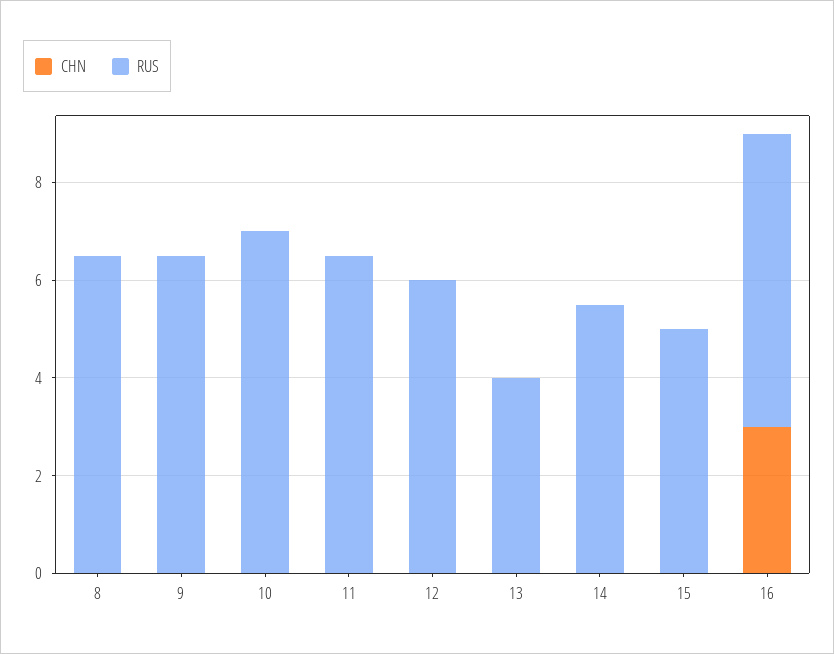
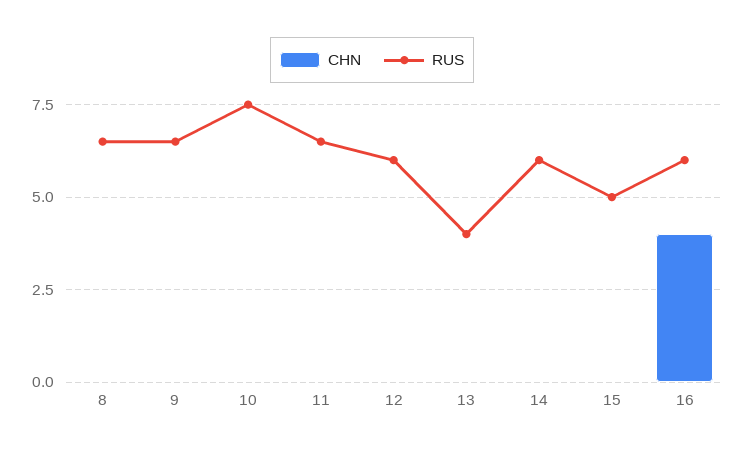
RUS, 10: 7 -> 7.5
RUS, 14: 5.5 -> 6
CHN, 16: 3 -> 4

